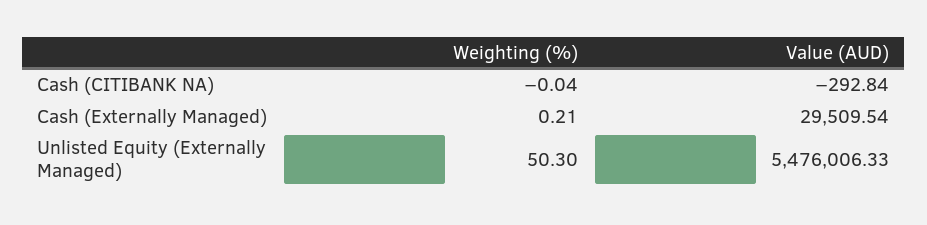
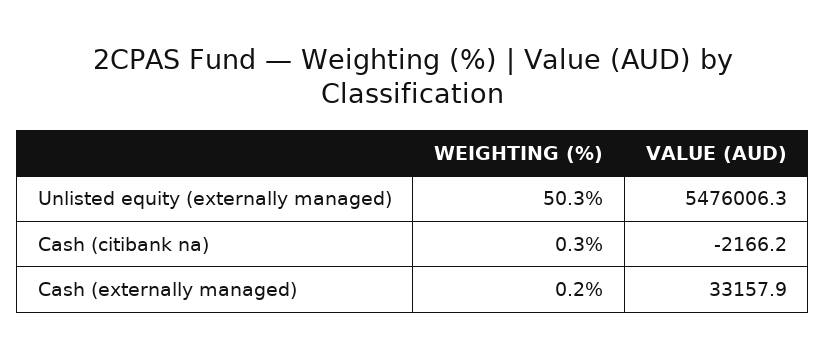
Weighting (%), Cash (CITIBANK NA): -0.04 -> 0.3
Value (AUD), Cash (CITIBANK NA): -292.84 -> -2166.2
Value (AUD), Cash (Externally Managed): 29509.54 -> 33157.9

